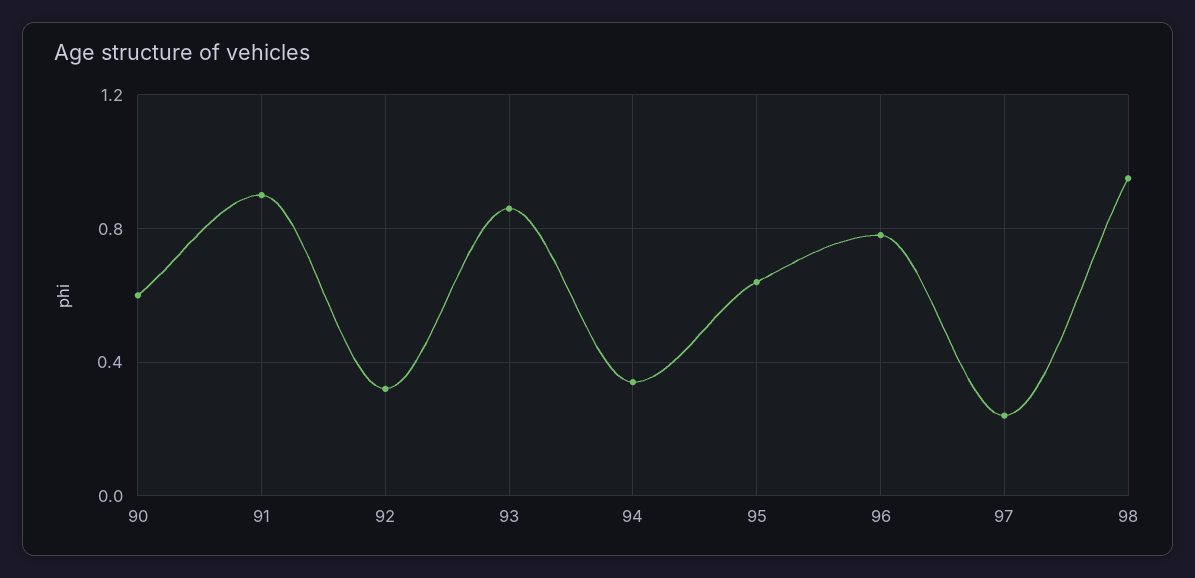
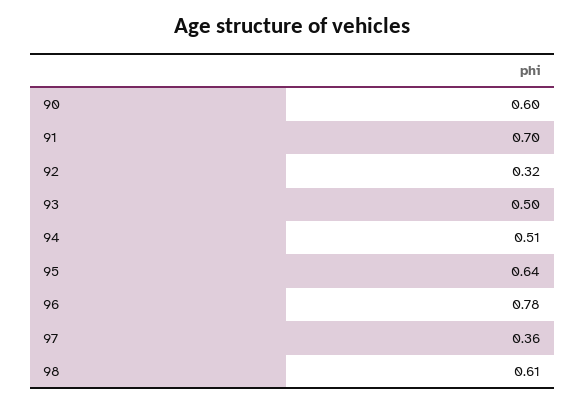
91: 0.9 -> 0.7
93: 0.85 -> 0.5
94: 0.35 -> 0.51
97: 0.25 -> 0.36
98: 0.95 -> 0.61

